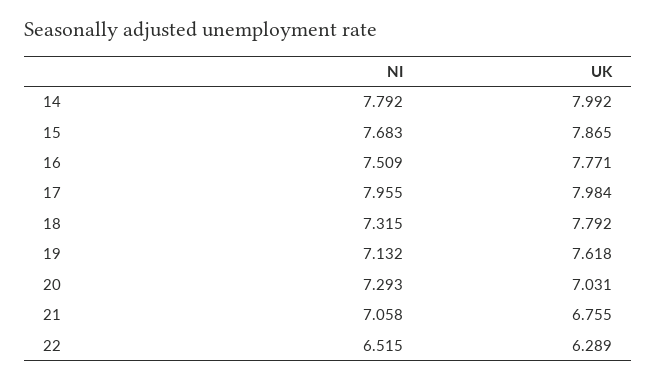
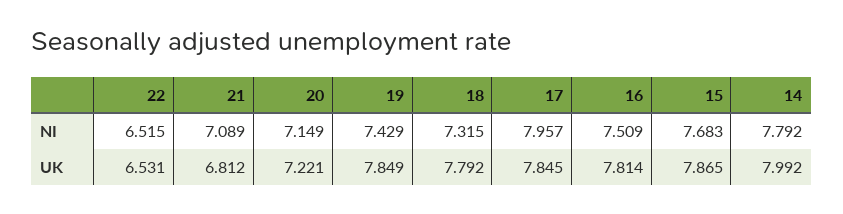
UK, 16: 7.771 -> 7.814
NI, 17: 7.955 -> 7.957
UK, 17: 7.984 -> 7.845
NI, 19: 7.132 -> 7.429
UK, 19: 7.618 -> 7.849
NI, 20: 7.293 -> 7.149
UK, 20: 7.031 -> 7.221
NI, 21: 7.058 -> 7.089
UK, 21: 6.755 -> 6.812
UK, 22: 6.289 -> 6.531

